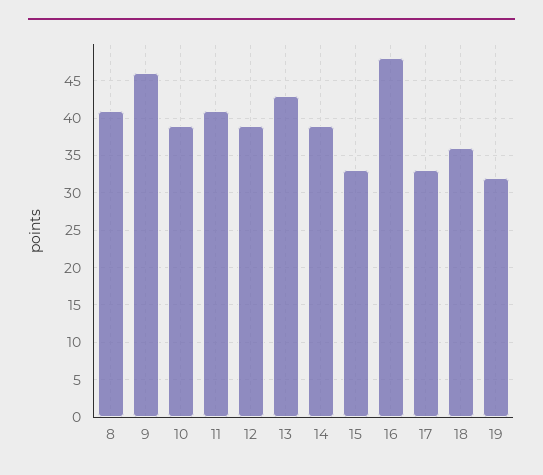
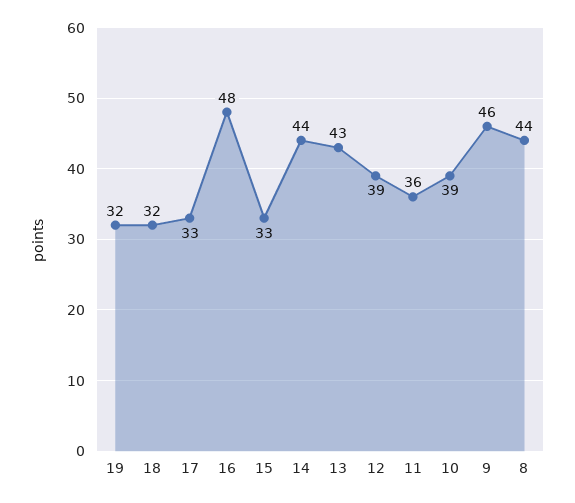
8: 41 -> 44
11: 41 -> 36
14: 39 -> 44
18: 36 -> 32

